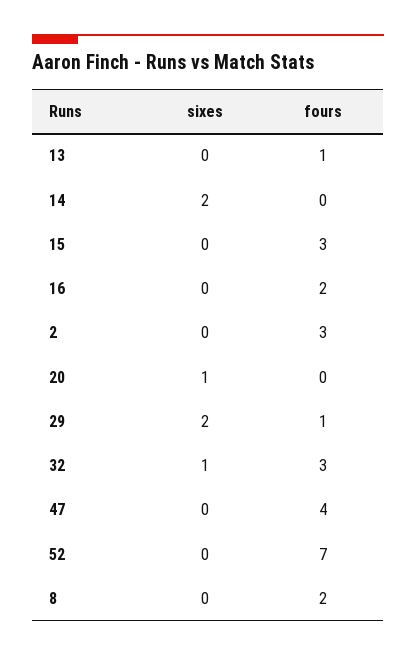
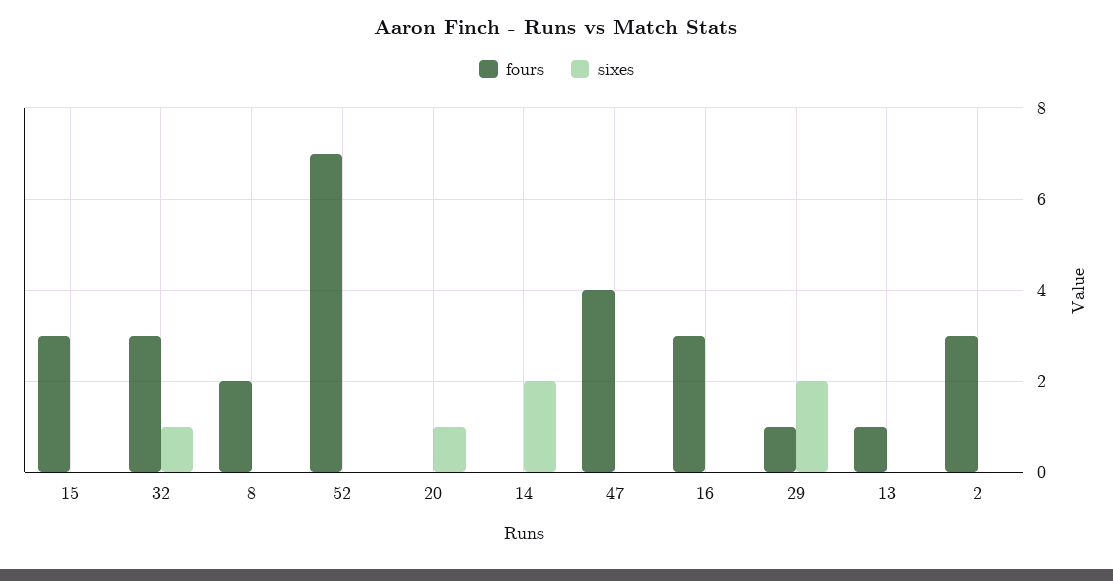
fours, 16: 2 -> 3

